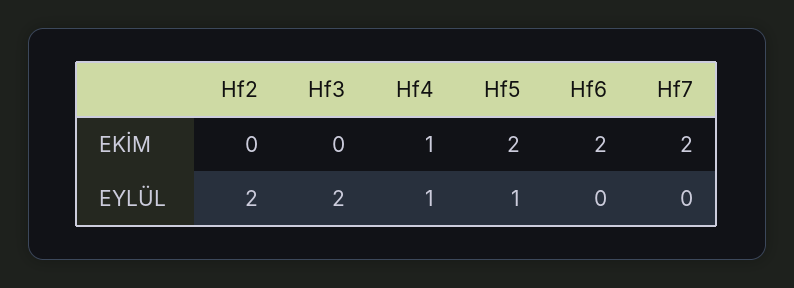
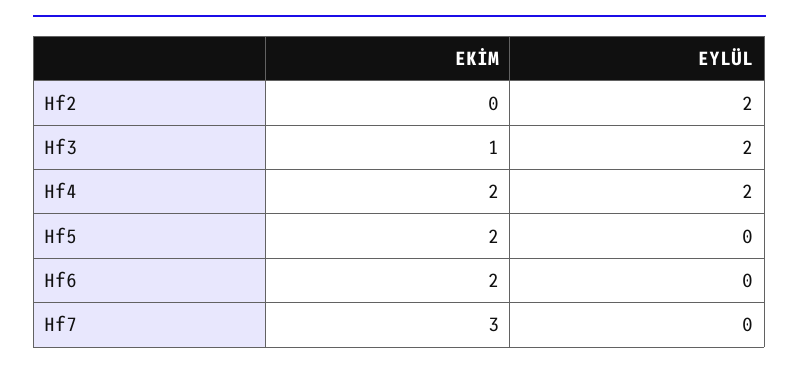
Hf3, EKİM: 0 -> 1
Hf4, EKİM: 1 -> 2
Hf7, EKİM: 2 -> 3
Hf4, EYLÜL: 1 -> 2
Hf5, EYLÜL: 1 -> 0

